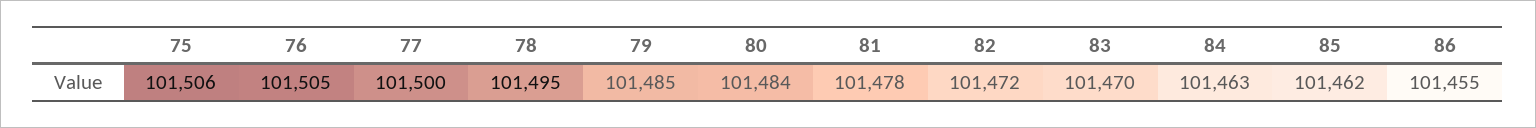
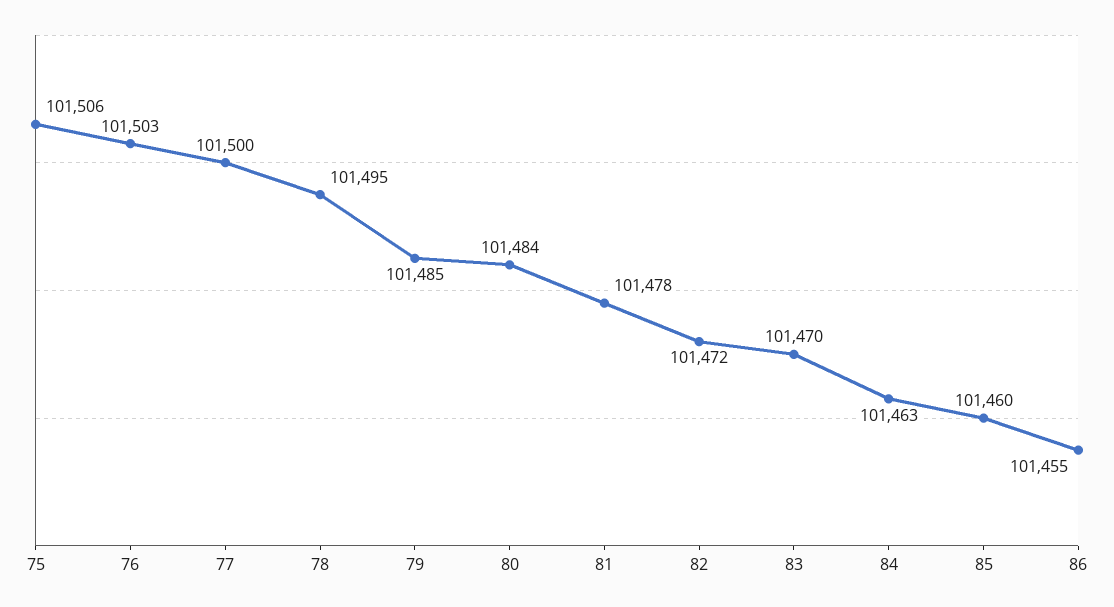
76: 101505 -> 101503
85: 101462 -> 101460

